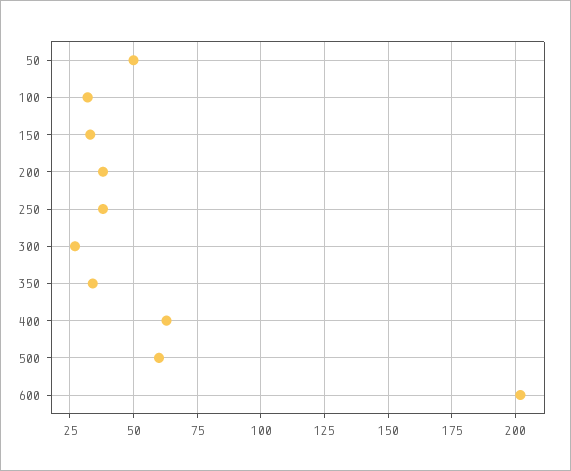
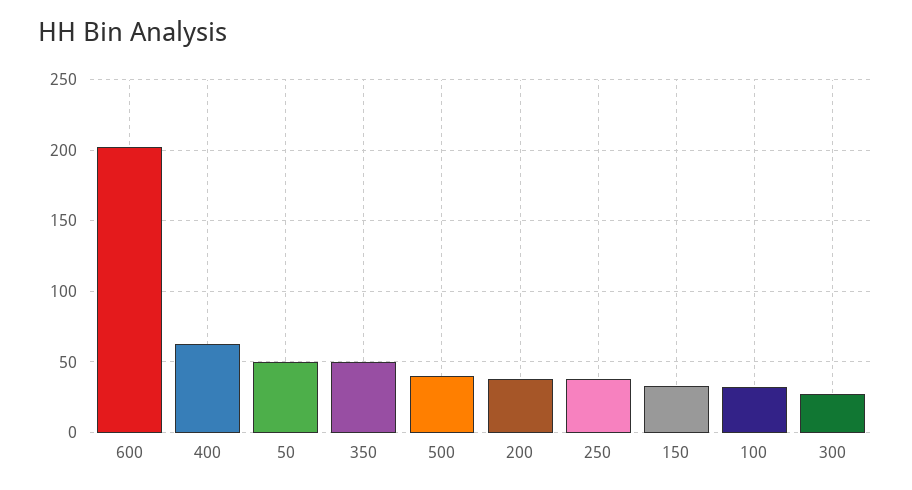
350: 35 -> 50
500: 60 -> 40

